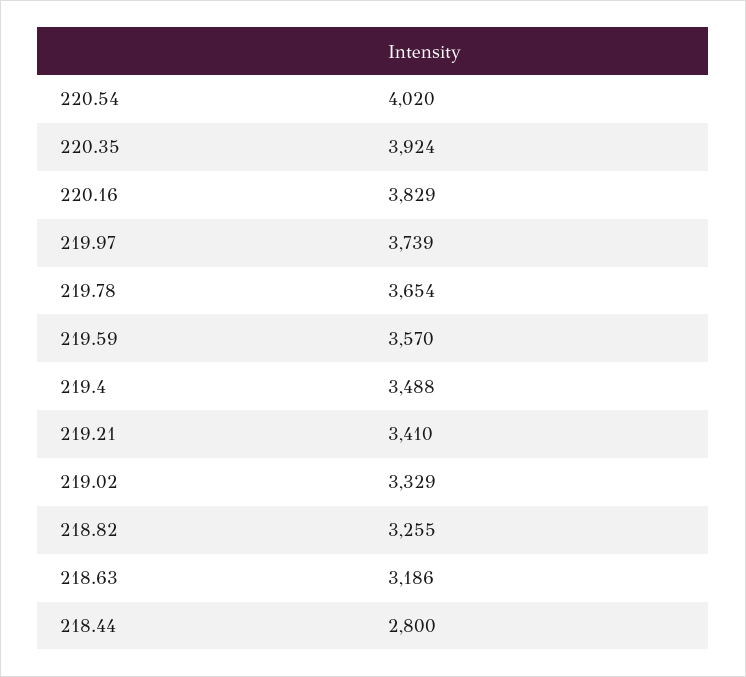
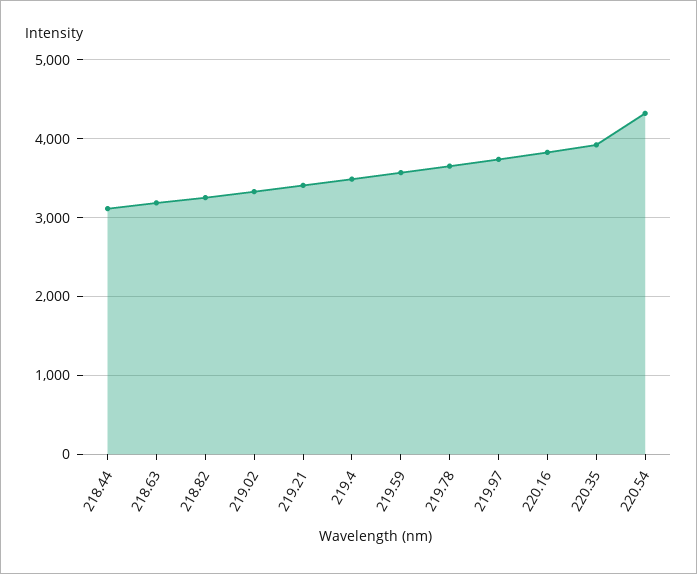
220.54: 4020 -> 4300
218.44: 2800 -> 3100

